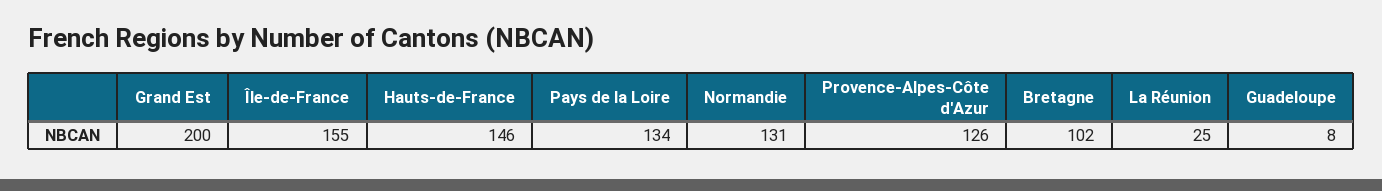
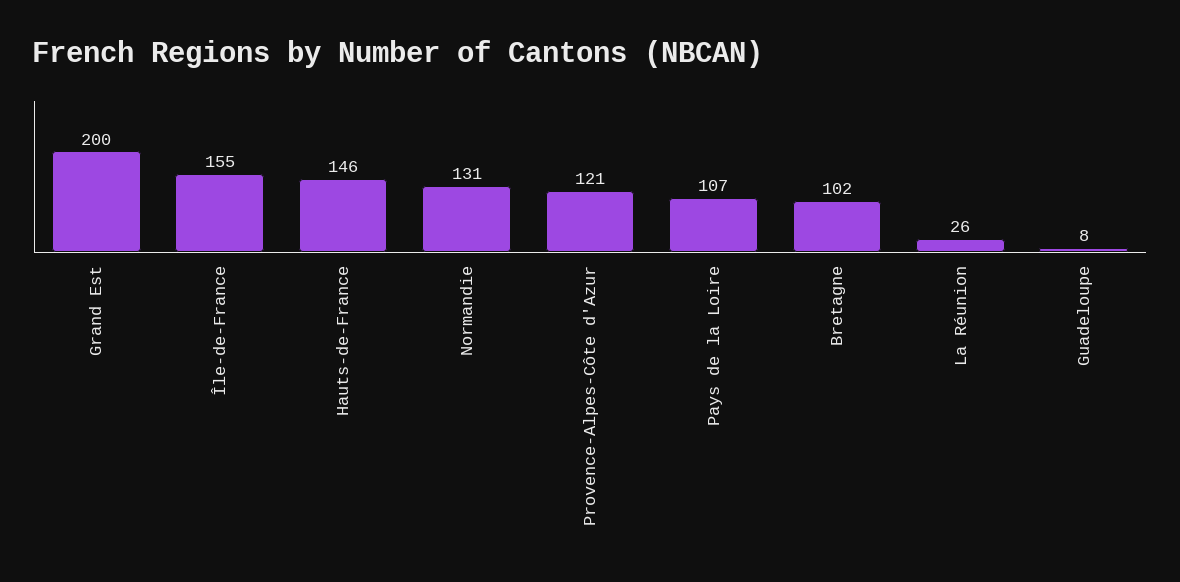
Pays de la Loire: 134 -> 107
Provence-Alpes-Côte d'Azur: 126 -> 121
La Réunion: 25 -> 26

